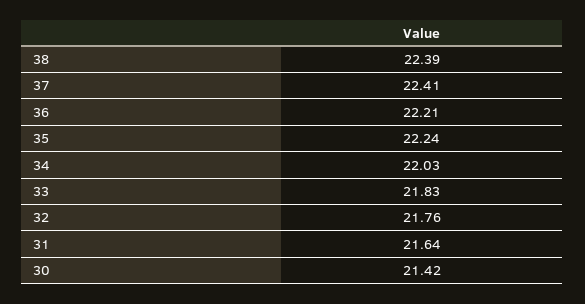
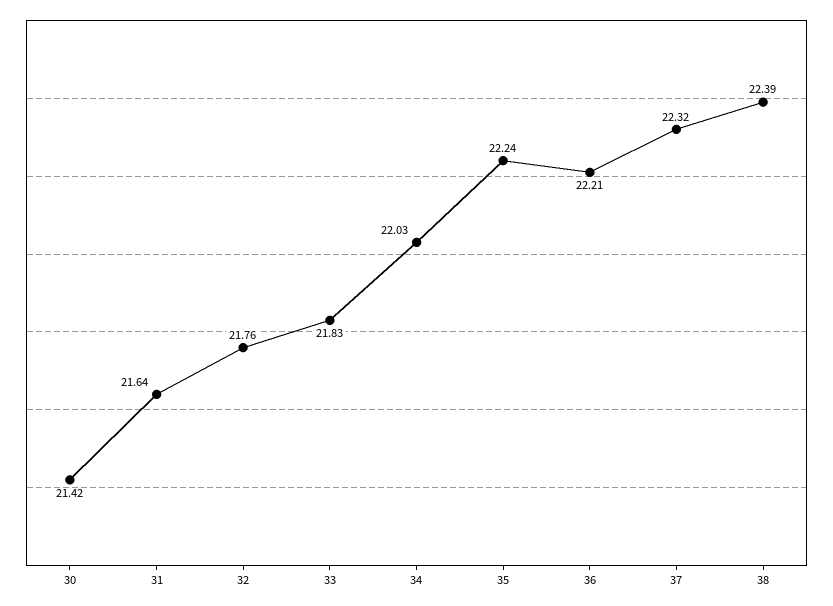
37: 22.41 -> 22.32

